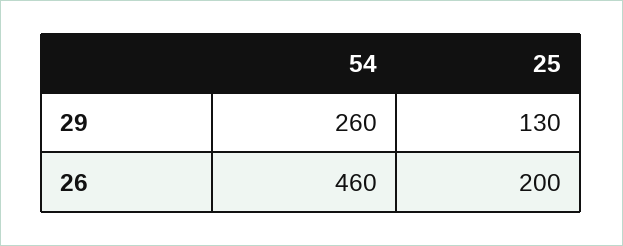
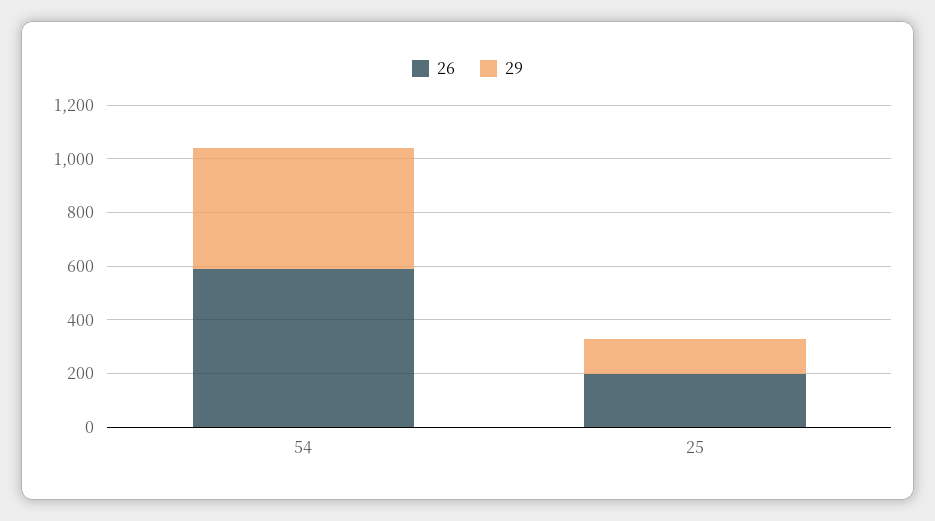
29, 54: 260 -> 450
26, 54: 460 -> 600

